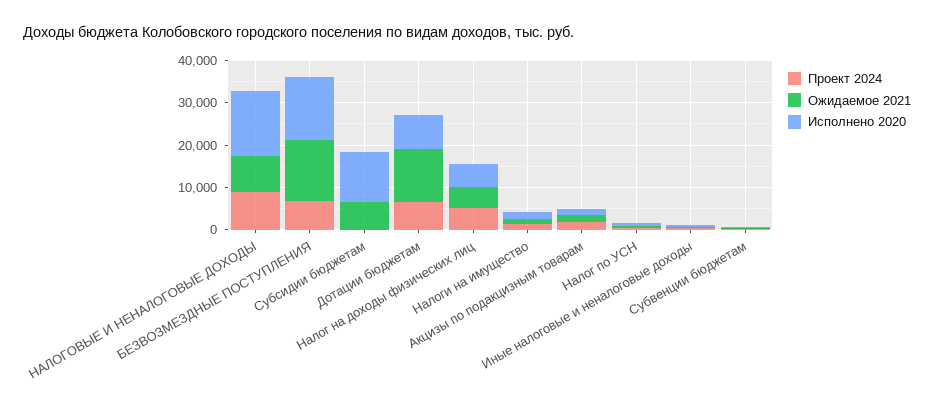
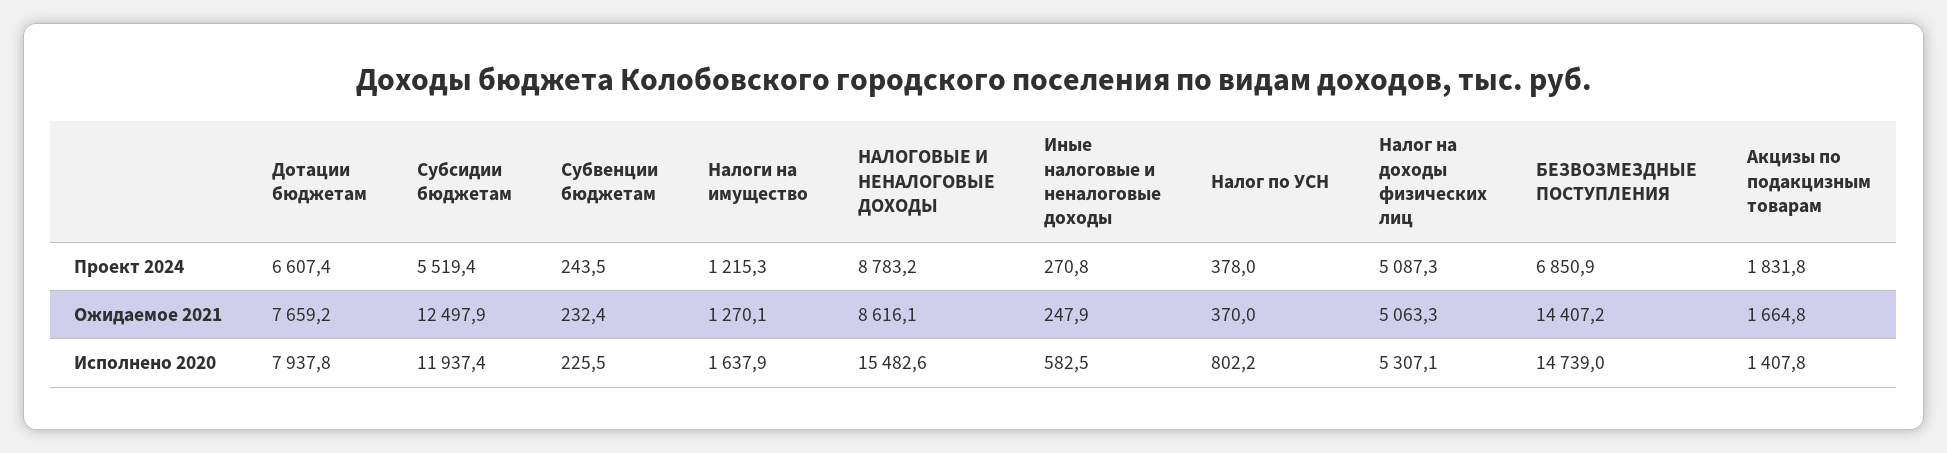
Проект 2024, Субсидии бюджетам: 0 -> 5519.4
Ожидаемое 2021, Субсидии бюджетам: 6000 -> 12497.9
Ожидаемое 2021, Дотации бюджетам: 12000 -> 7659.2

